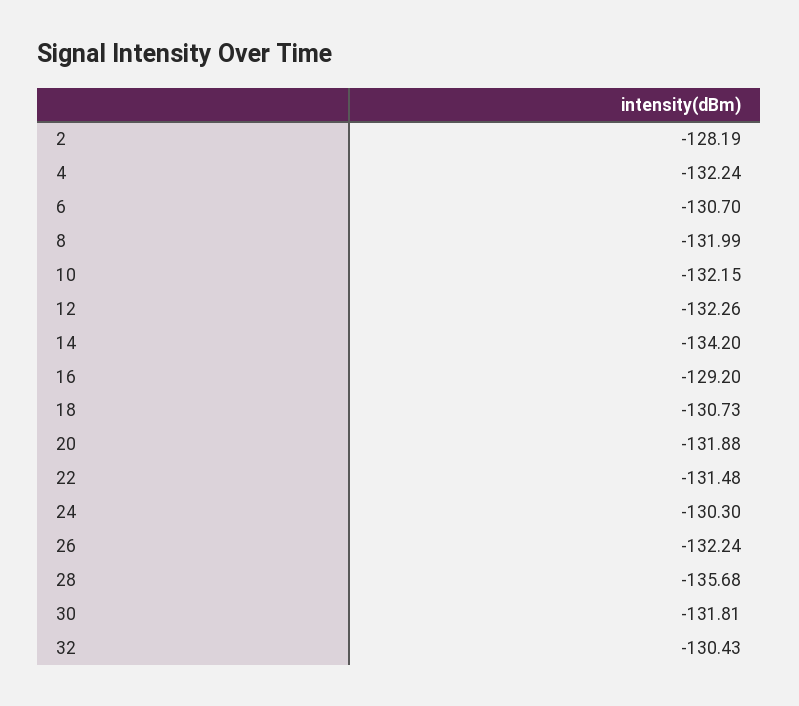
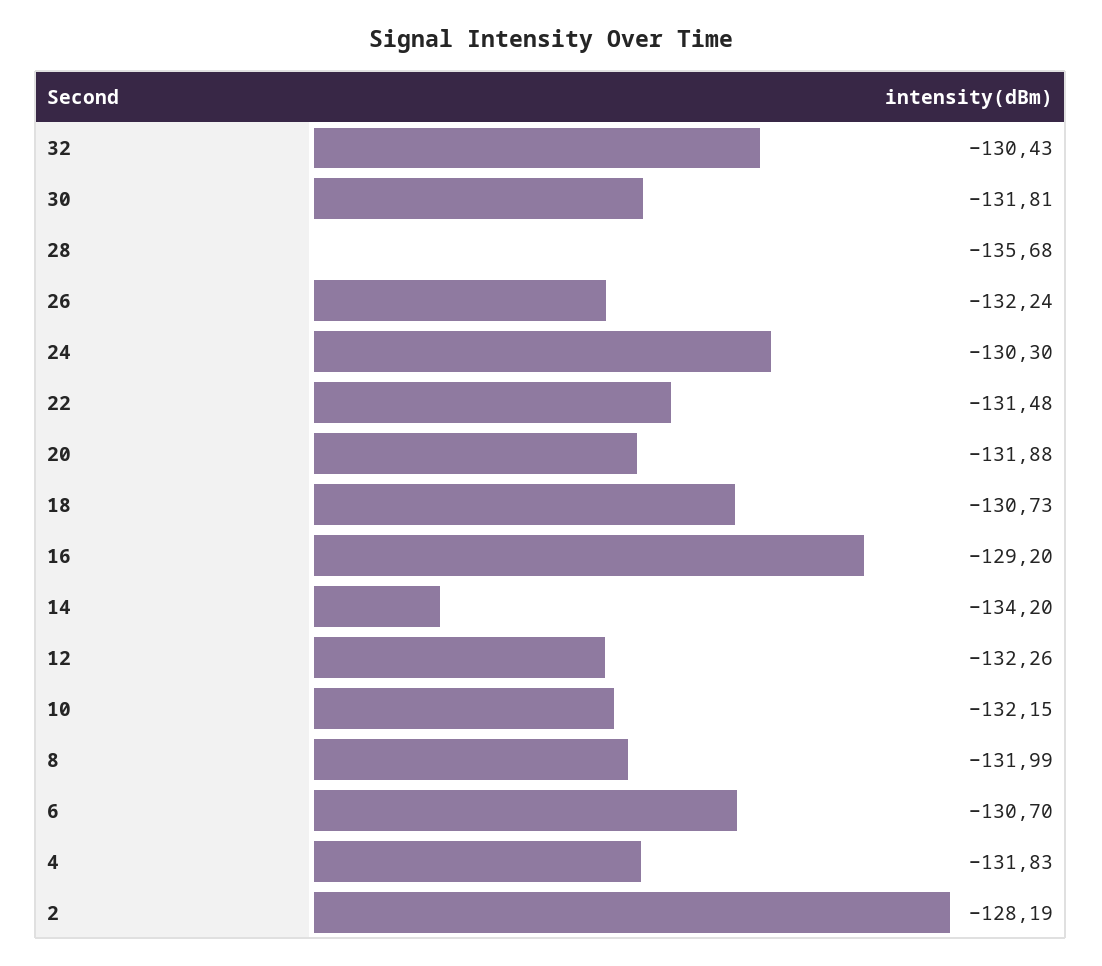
4: -132.24 -> -131.83

